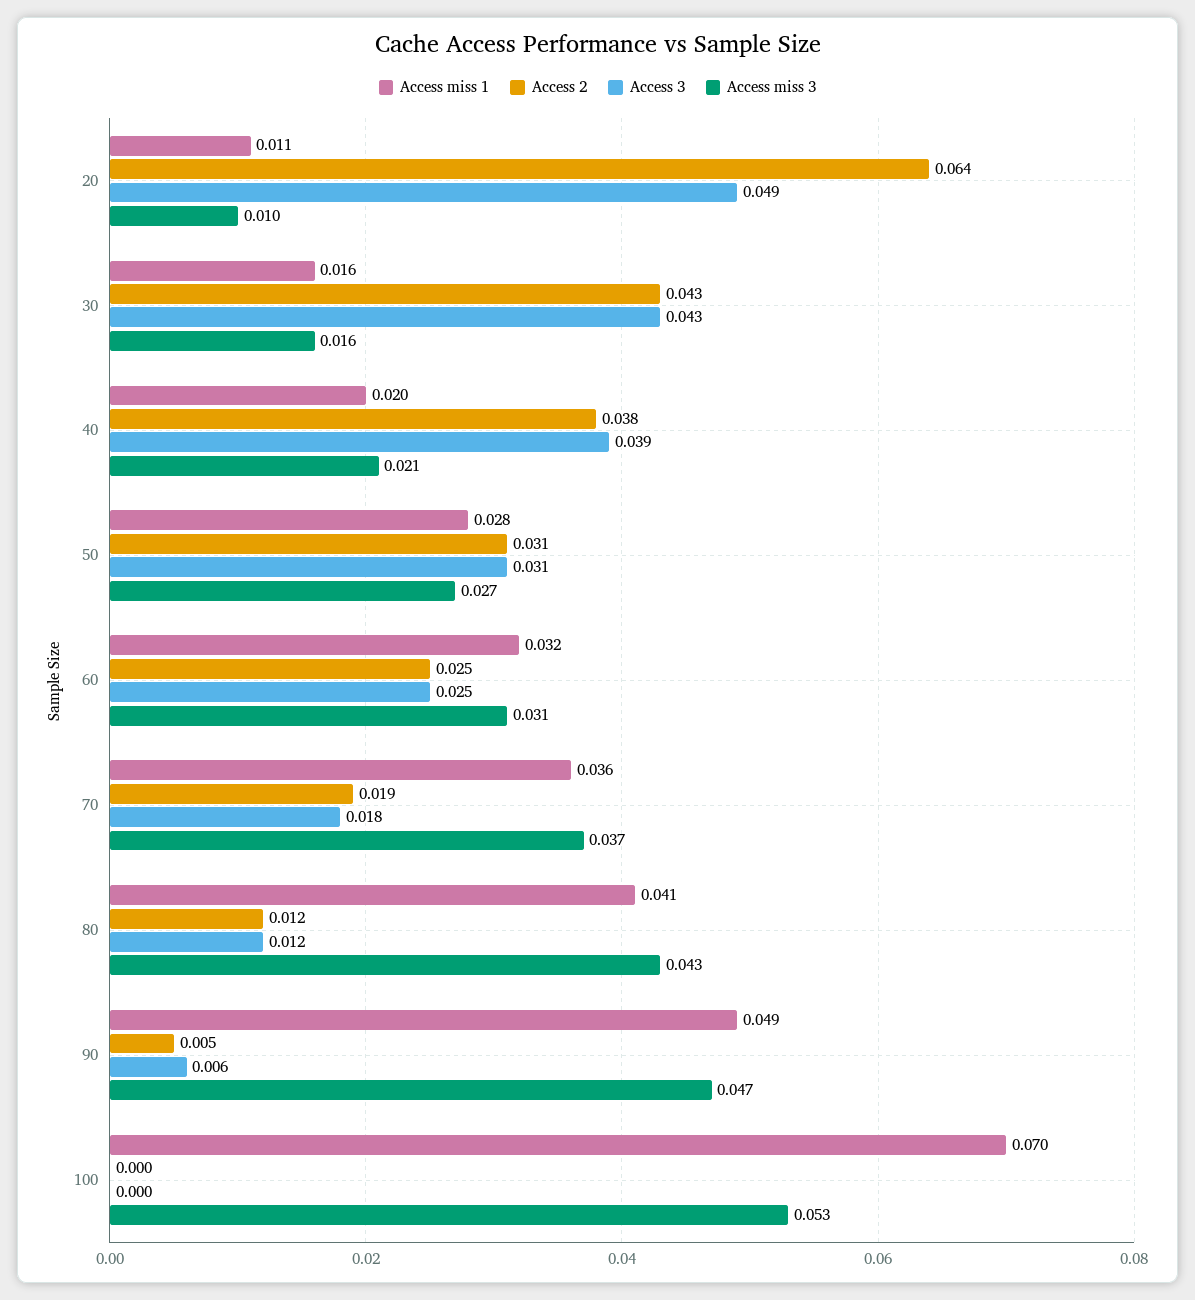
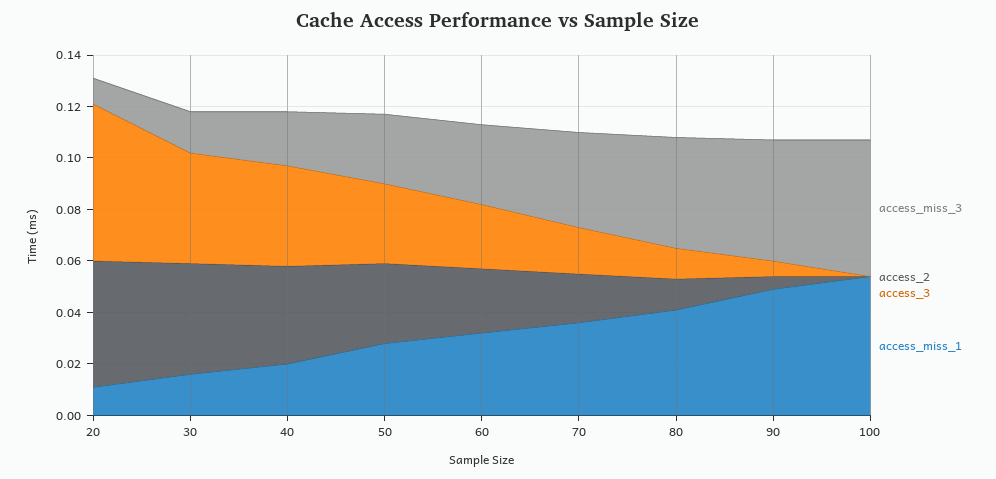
Access 2, 20: 0.064 -> 0.05
Access 3, 20: 0.049 -> 0.06
Access miss 1, 100: 0.07 -> 0.055

